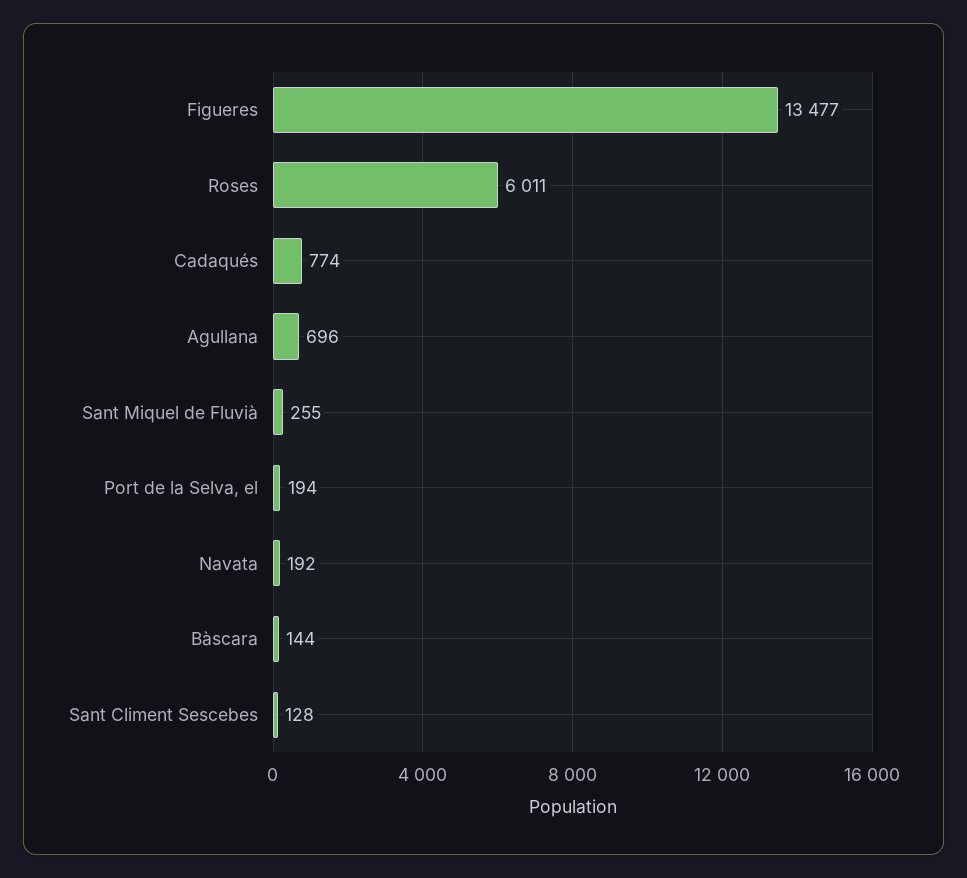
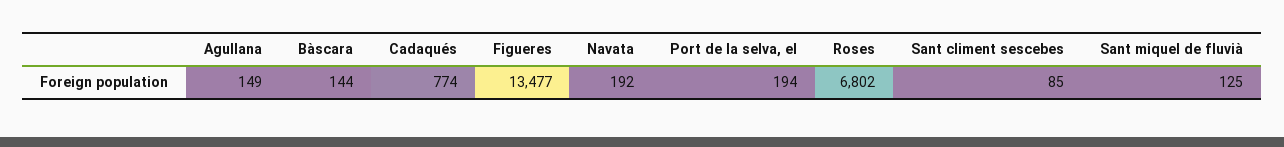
Roses: 6011 -> 6802
Agullana: 696 -> 149
Sant Miquel de Fluvià: 255 -> 125
Sant Climent Sescebes: 128 -> 85

